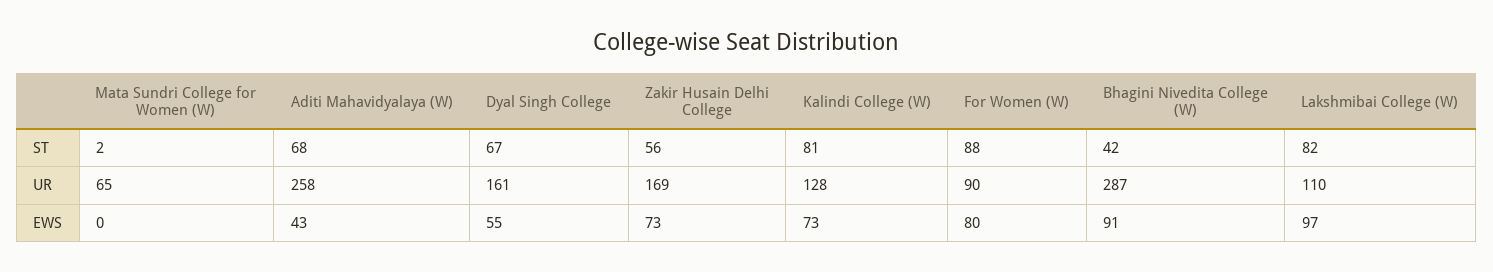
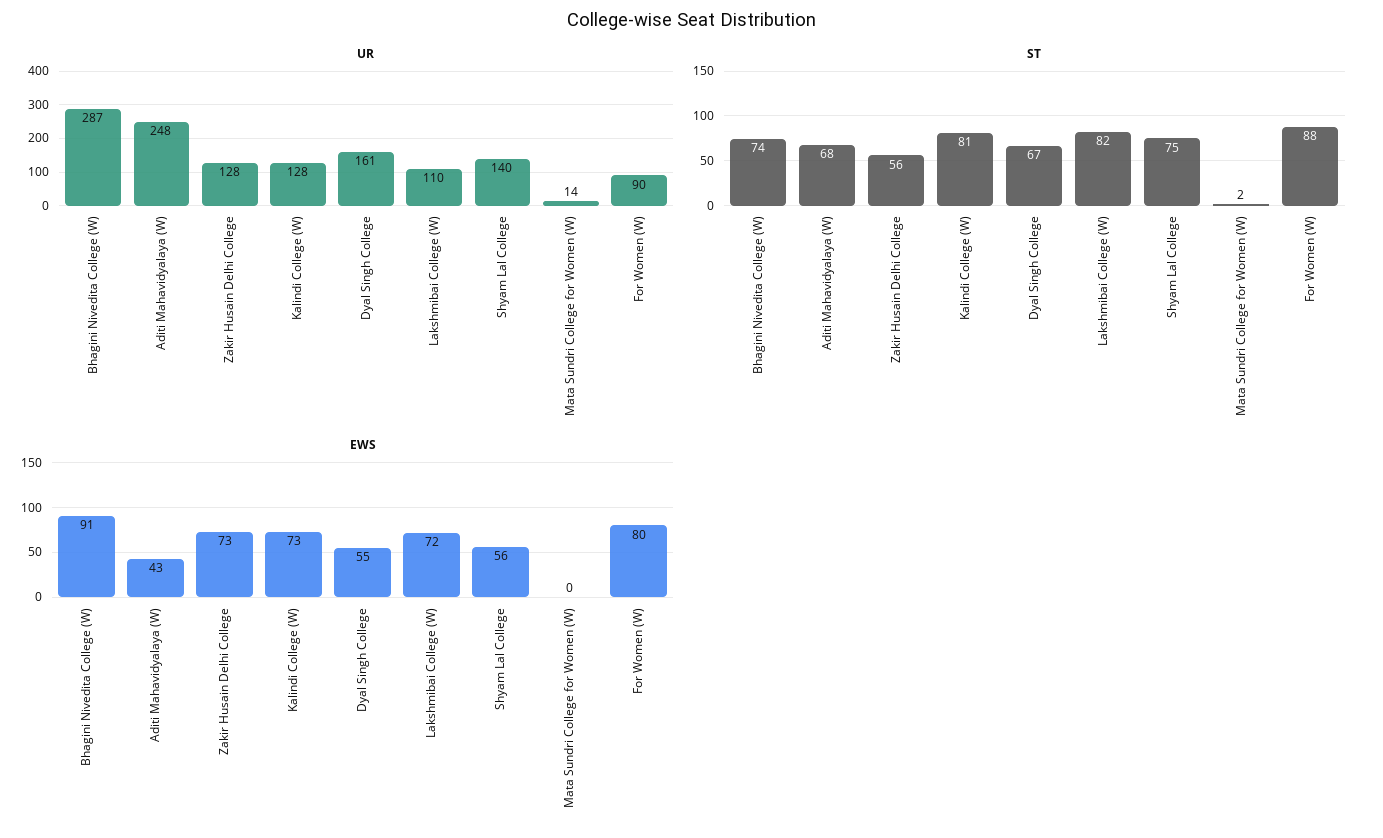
ST, Bhagini Nivedita College (W): 42 -> 74
UR, Mata Sundri College for Women (W): 65 -> 14
UR, Aditi Mahavidyalaya (W): 258 -> 248
UR, Zakir Husain Delhi College: 169 -> 128
EWS, Lakshmibai College (W): 97 -> 72
UR, Shyam Lal College: none -> 140
ST, Shyam Lal College: none -> 75
EWS, Shyam Lal College: none -> 56

